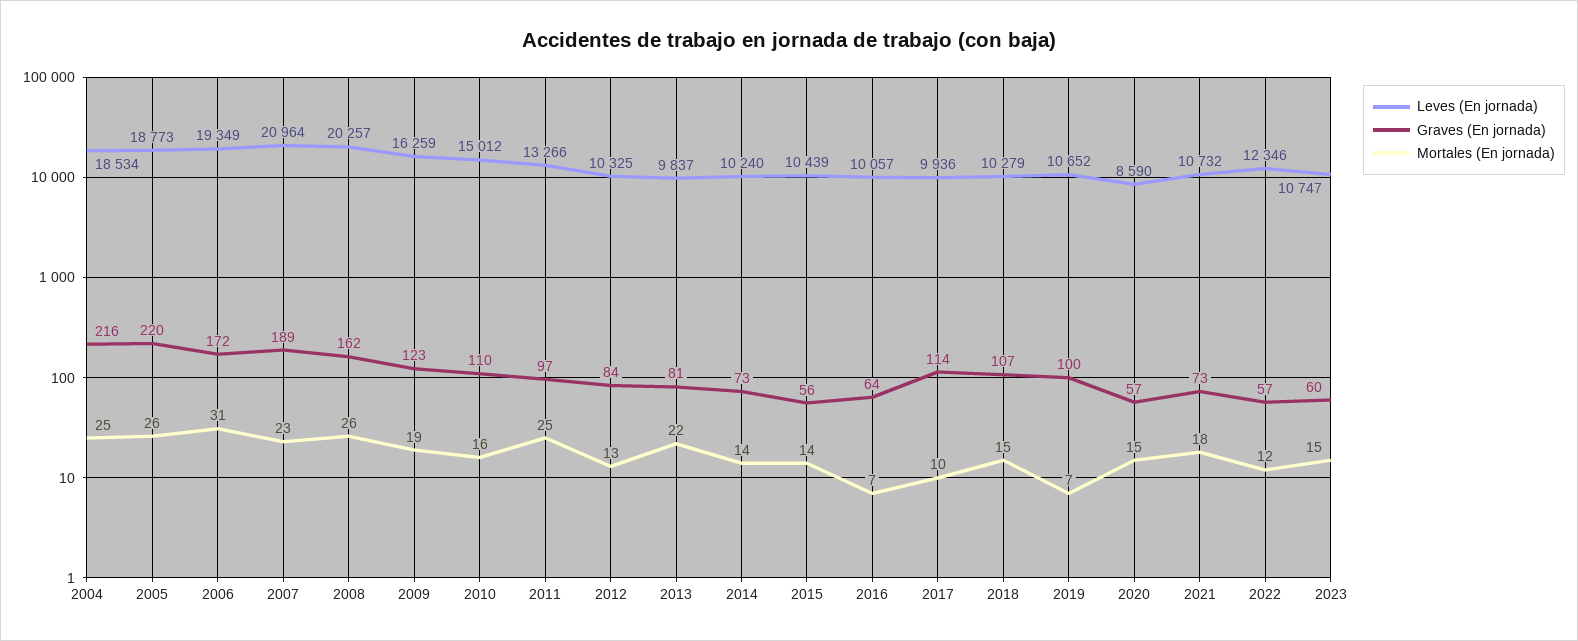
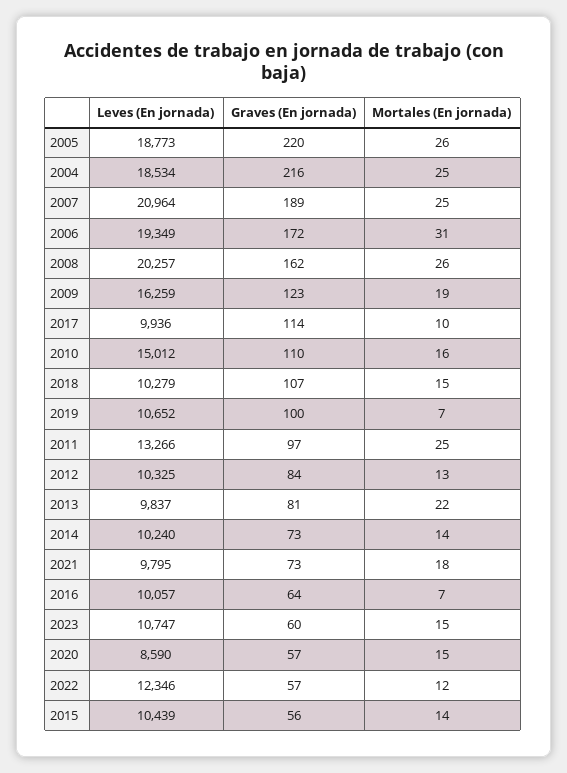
Mortales (En jornada), 2007: 23 -> 25
Leves (En jornada), 2021: 10732 -> 9795

